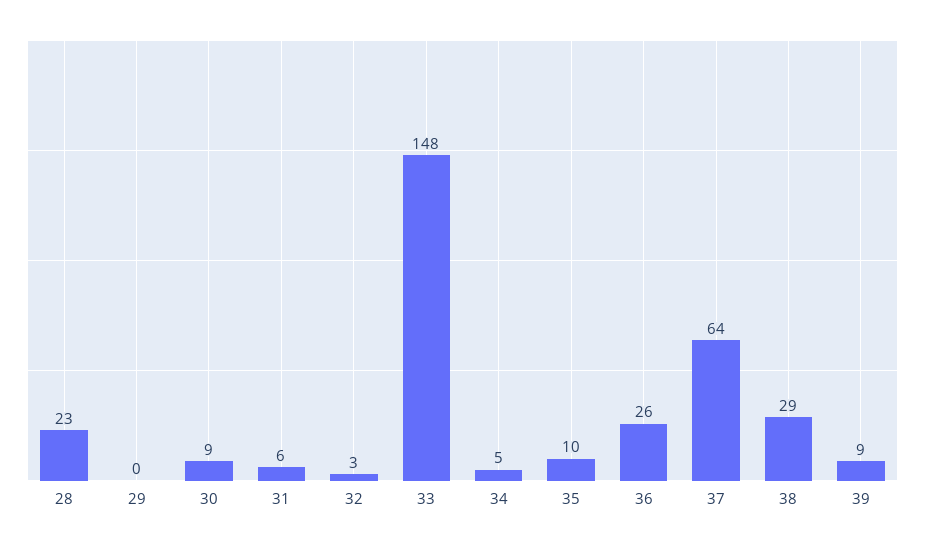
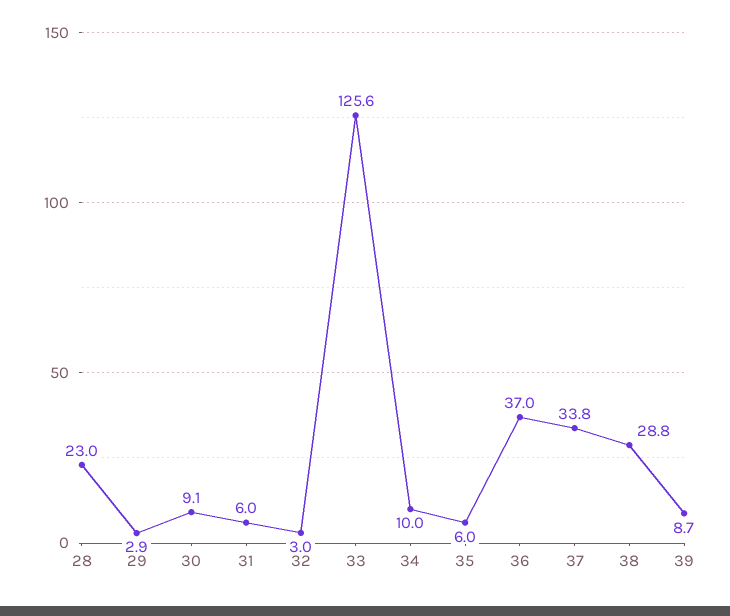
29: 0 -> 2.9
33: 148 -> 125.6
34: 5 -> 10
35: 10 -> 6
36: 26 -> 37
37: 64 -> 33.8

